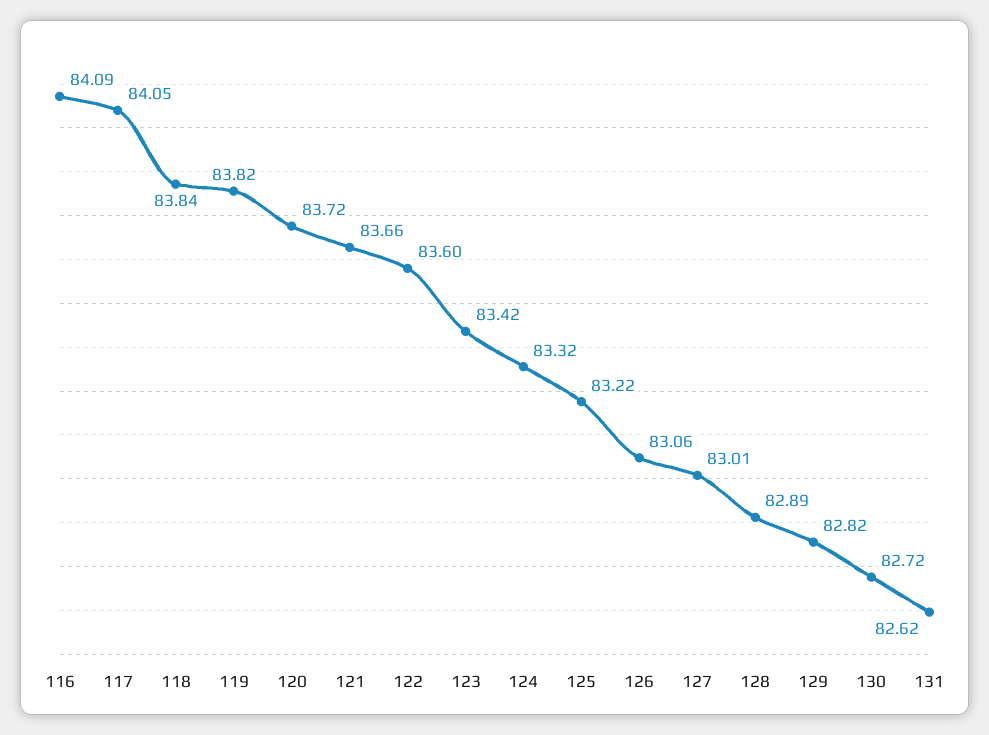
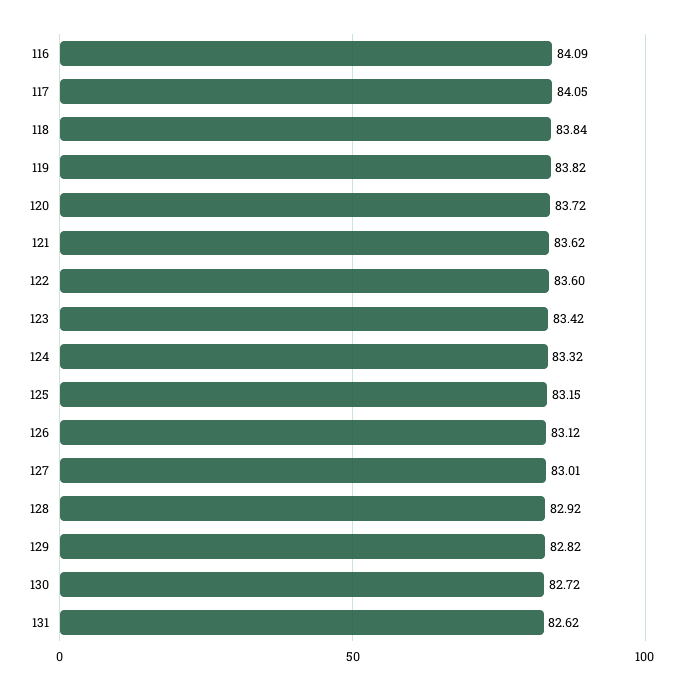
121: 83.66 -> 83.62
125: 83.22 -> 83.15
126: 83.06 -> 83.12
128: 82.89 -> 82.92

